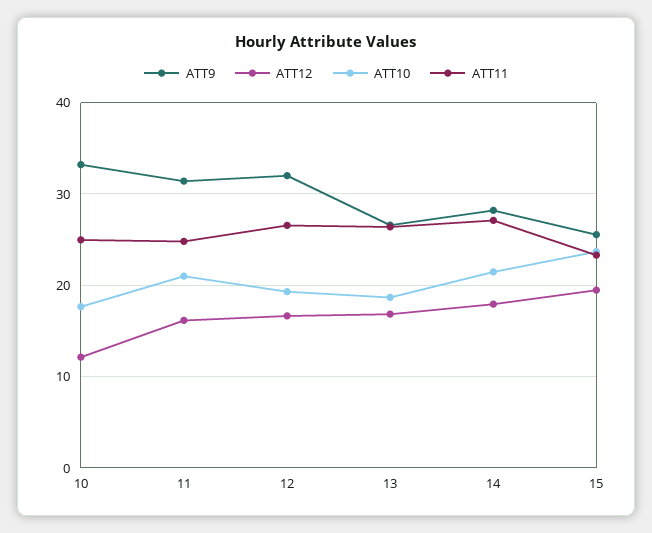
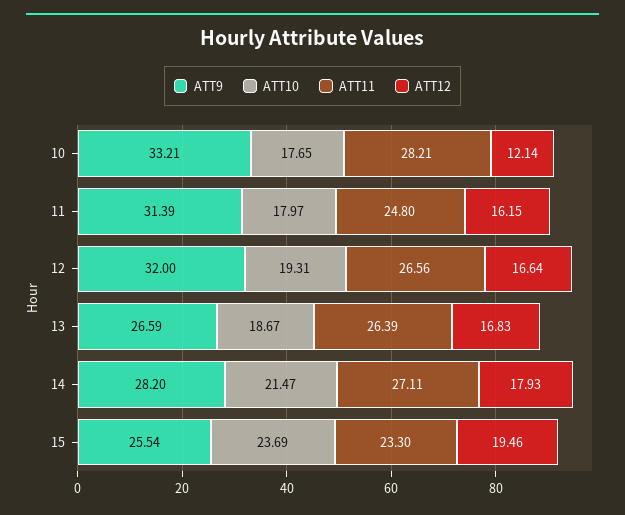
ATT11, 10: 25 -> 28.21
ATT10, 11: 21 -> 17.97

